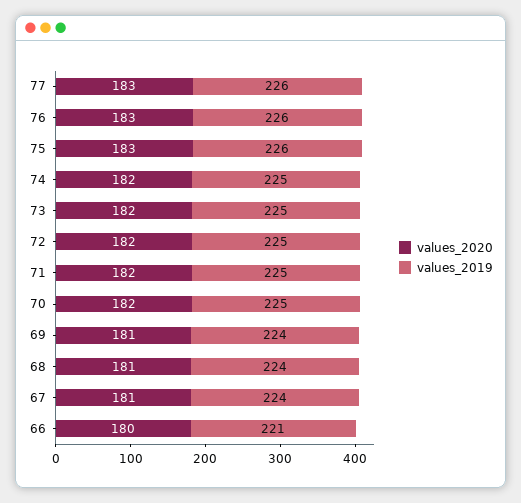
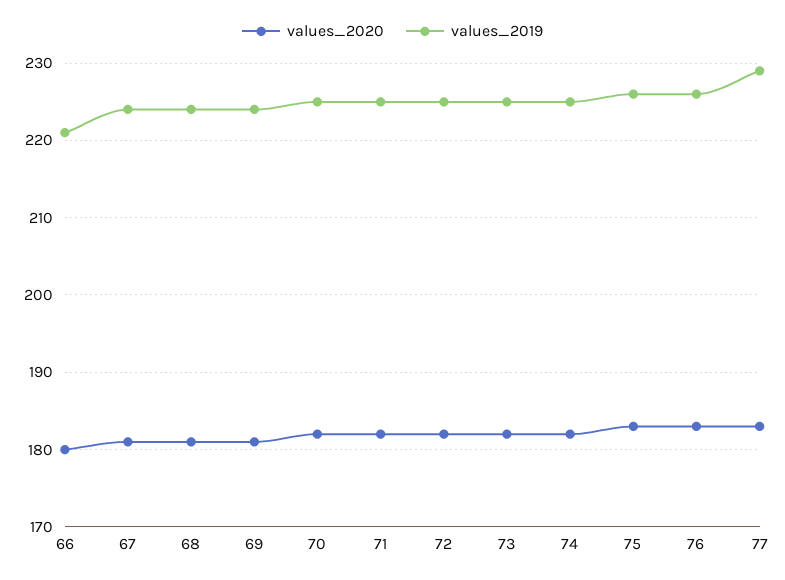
values_2019, 77: 226 -> 229

